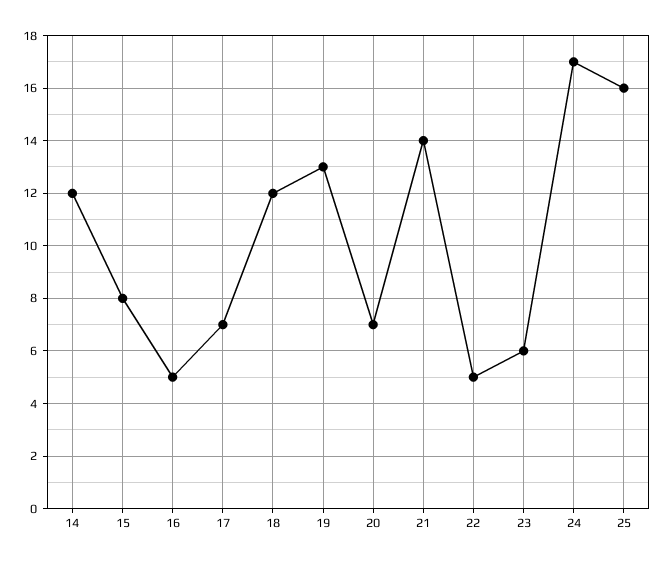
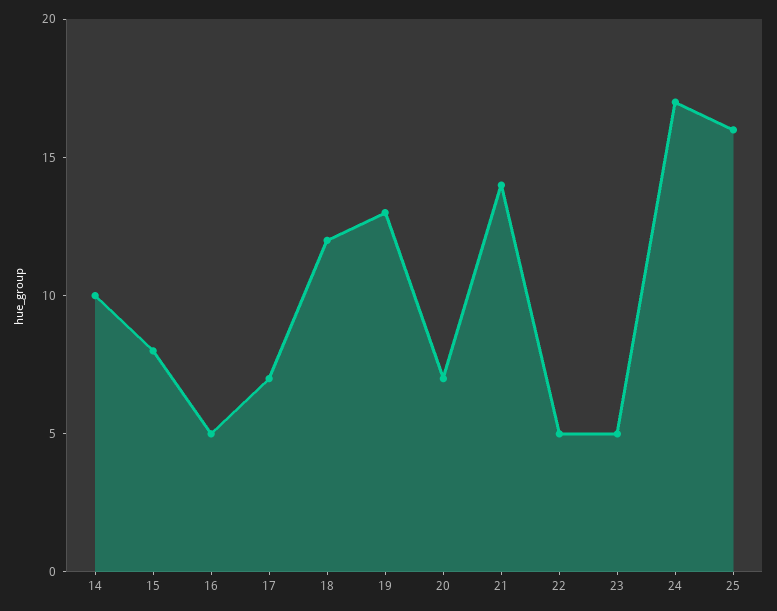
14: 12 -> 10
23: 6 -> 5

